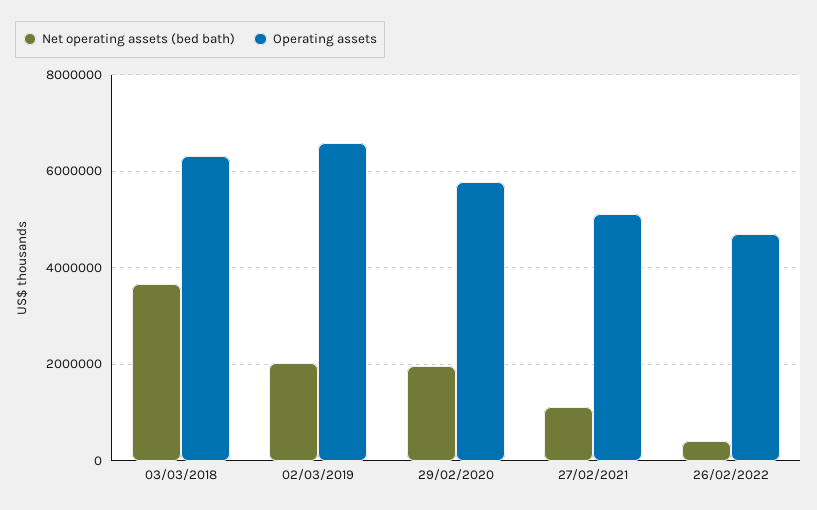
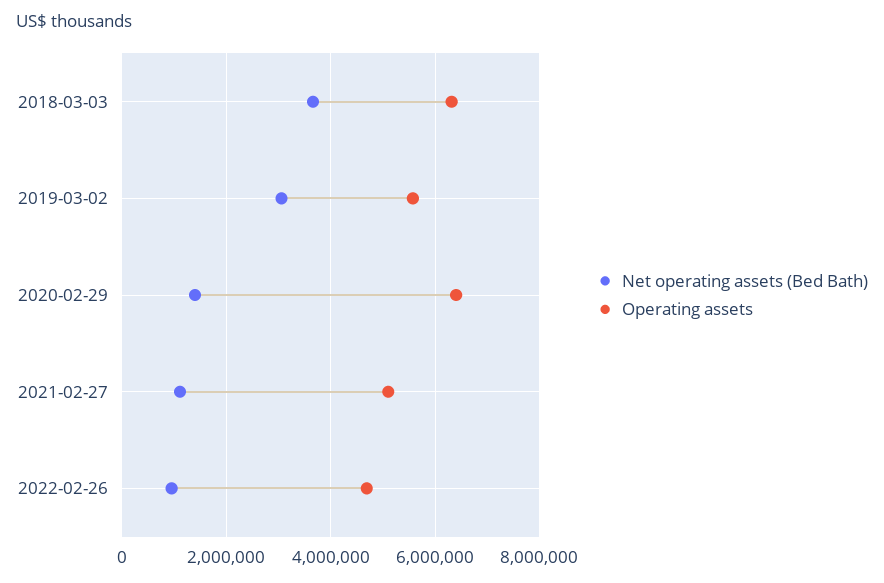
Net operating assets (bed bath), 02/03/2019: 2000000 -> 3000000
Operating assets, 02/03/2019: 6600000 -> 5600000
Net operating assets (bed bath), 29/02/2020: 2000000 -> 1400000
Operating assets, 29/02/2020: 5800000 -> 6400000
Net operating assets (bed bath), 26/02/2022: 400000 -> 1000000

